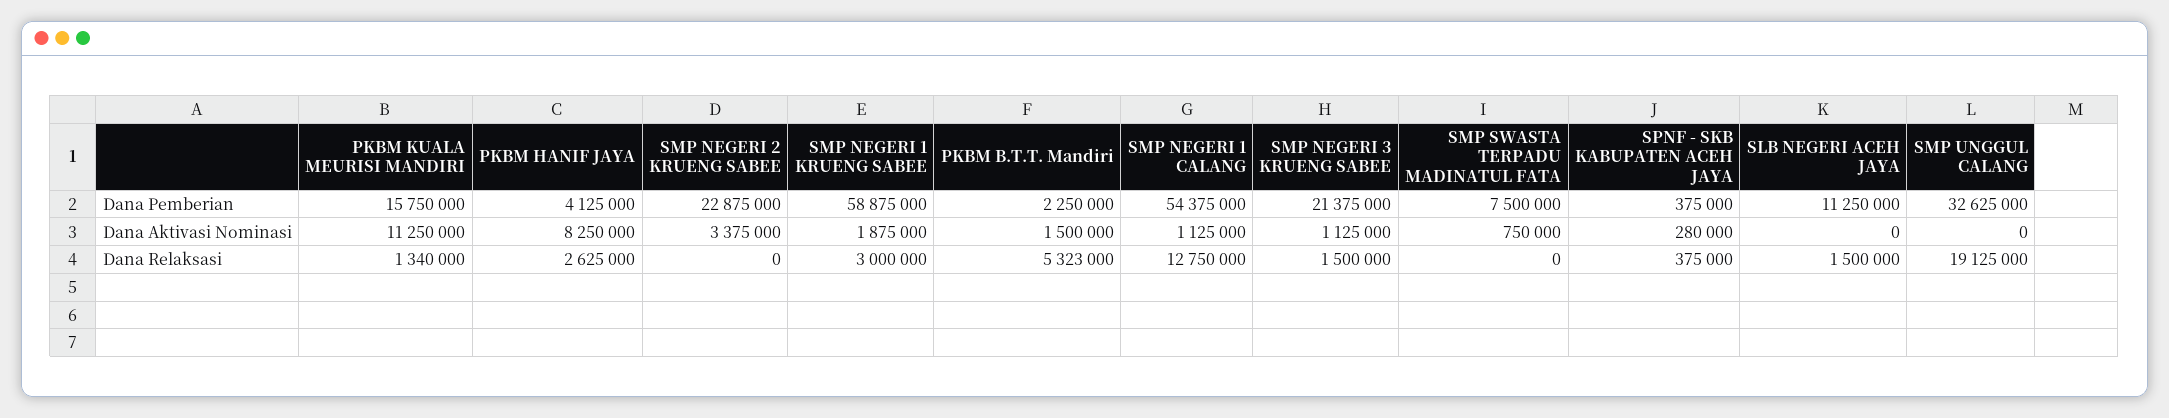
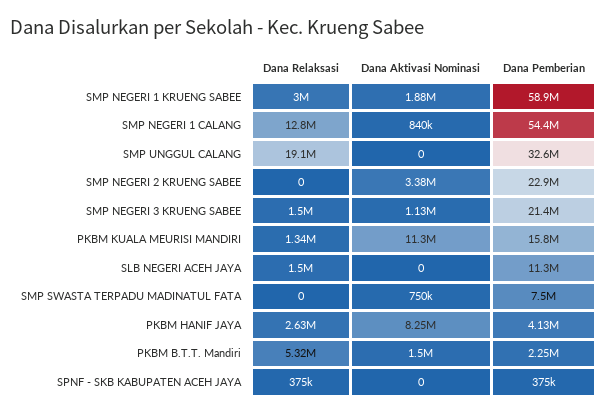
SMP NEGERI 1 CALANG, Dana Aktivasi Nominasi: 1125000 -> 840000
SPNF - SKB KABUPATEN ACEH JAYA, Dana Aktivasi Nominasi: 280000 -> 0

